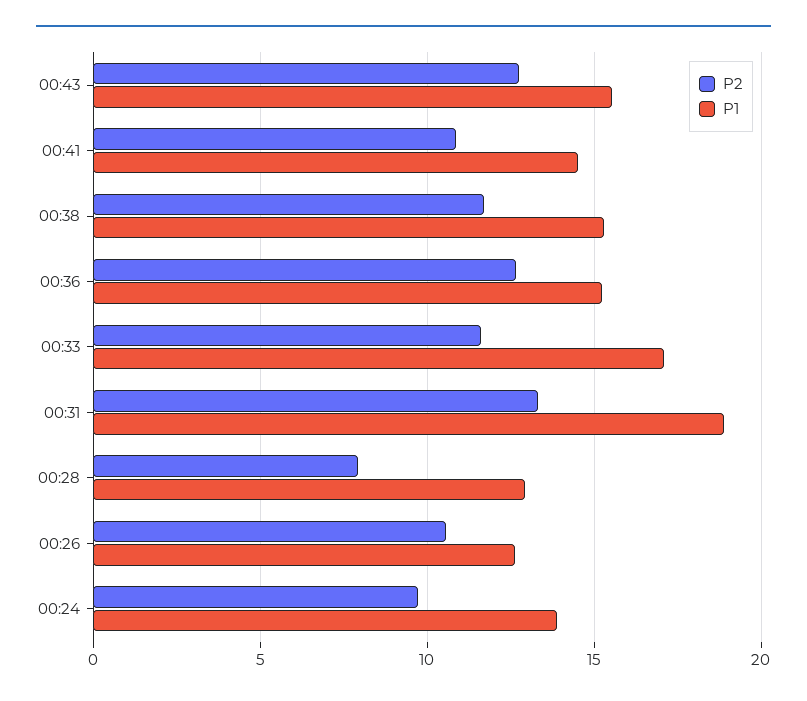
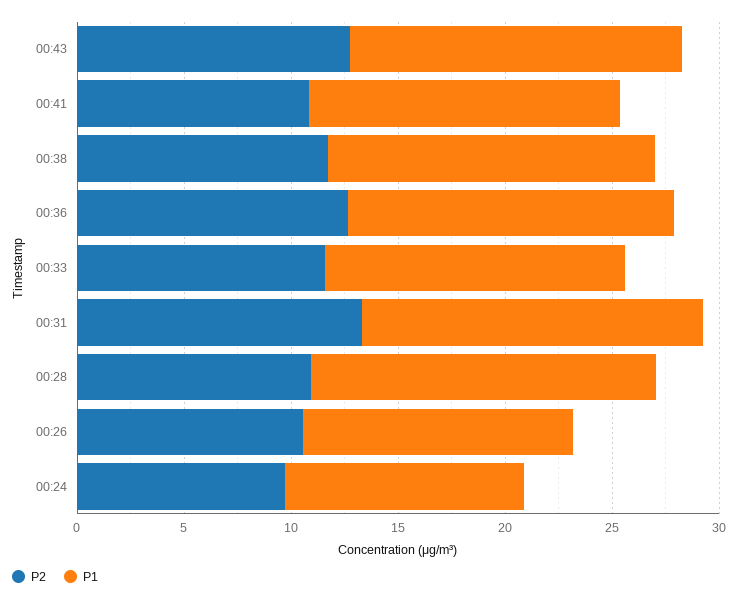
P1, 00:33: 17 -> 14
P1, 00:31: 19 -> 16
P2, 00:28: 8 -> 11
P1, 00:28: 13 -> 16
P1, 00:24: 14 -> 11

